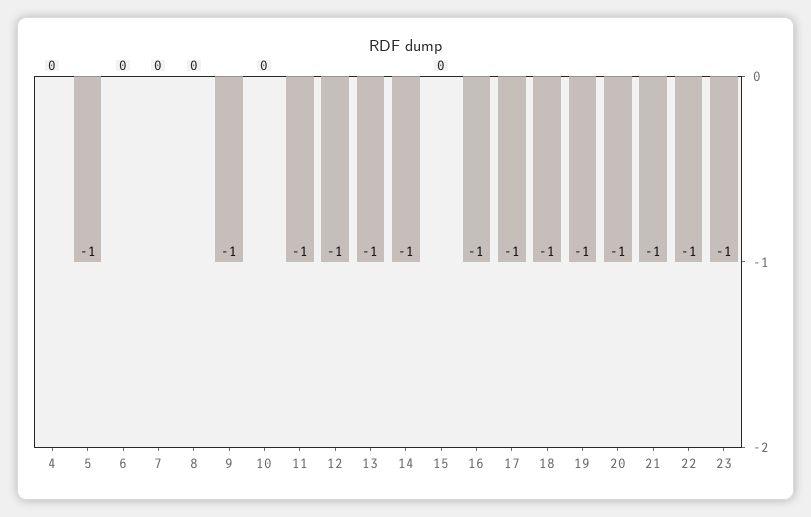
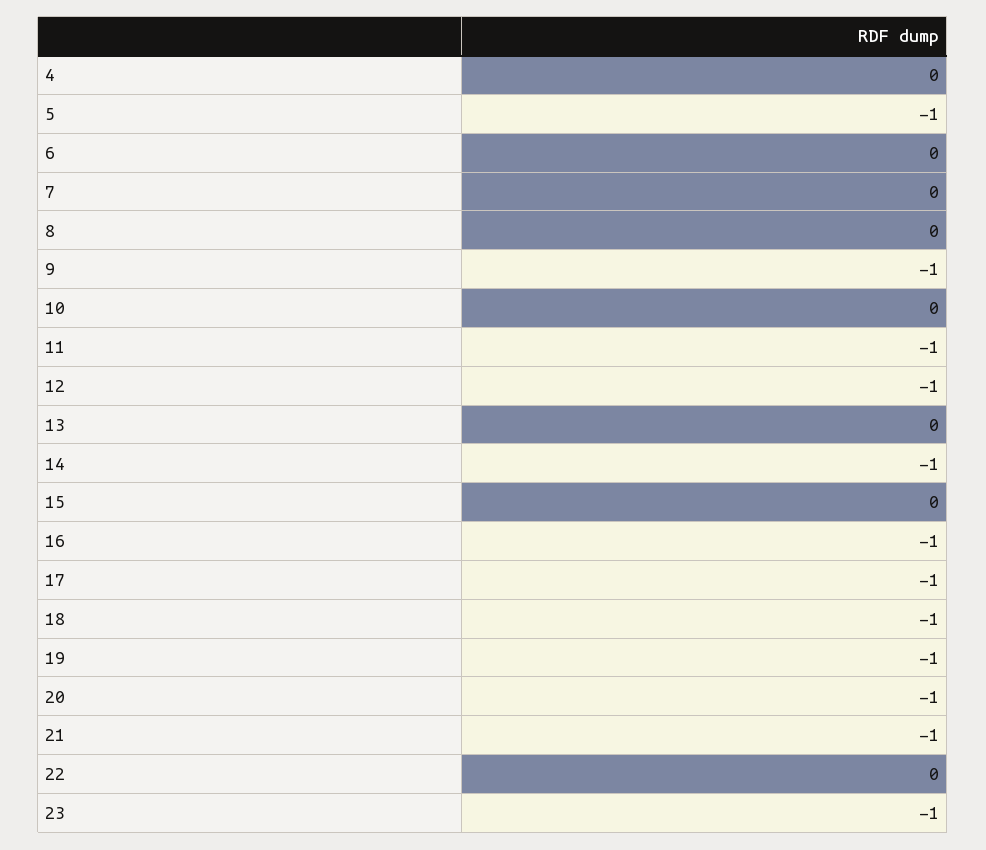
13: -1 -> 0
22: -1 -> 0

